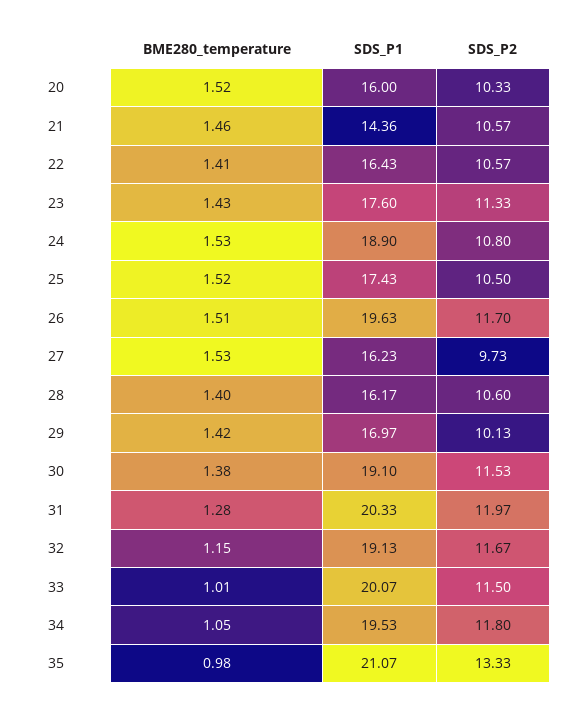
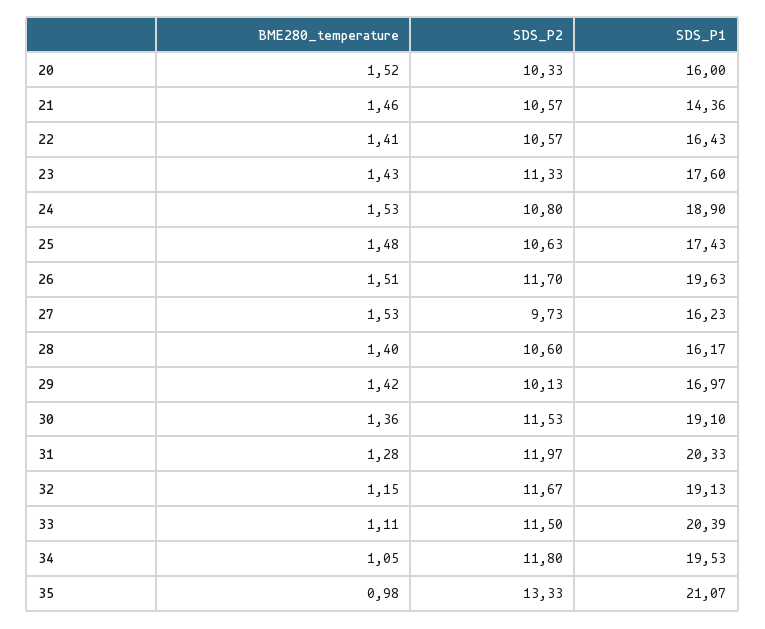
BME280_temperature, 25: 1.52 -> 1.48
SDS_P2, 25: 10.5 -> 10.63
BME280_temperature, 30: 1.38 -> 1.36
BME280_temperature, 33: 1.01 -> 1.11
SDS_P1, 33: 20.07 -> 20.39

